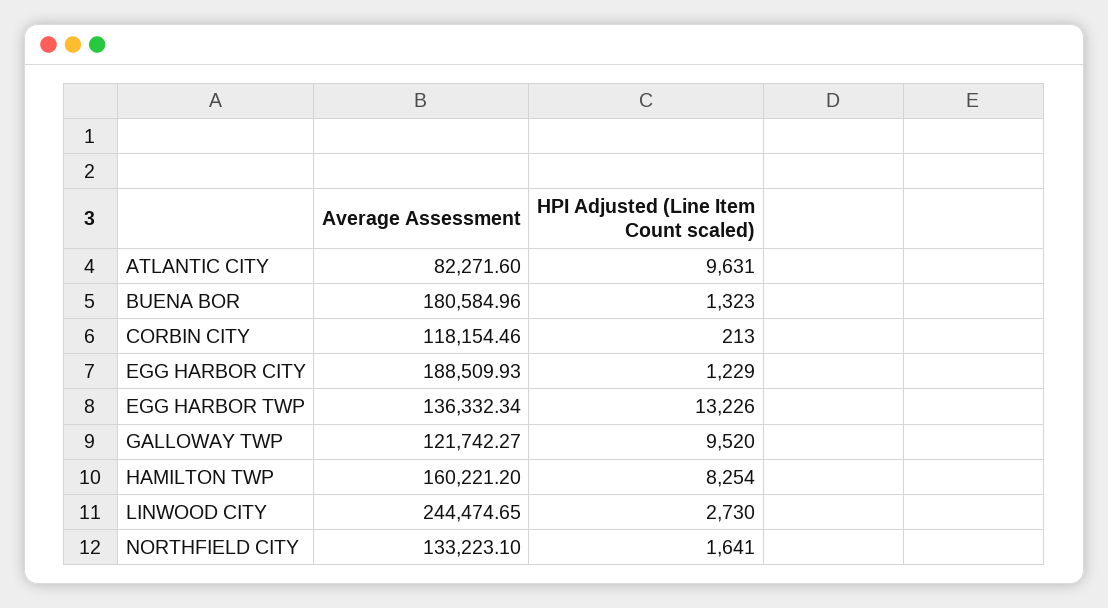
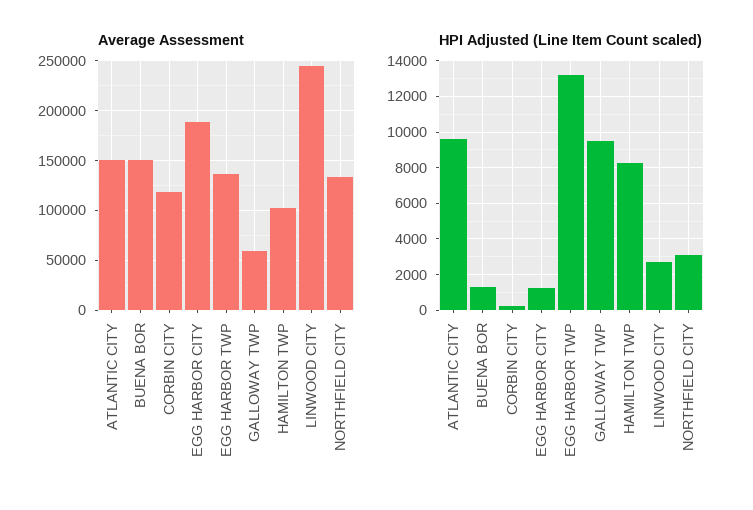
Average Assessment, ATLANTIC CITY: 82271.6 -> 150000
Average Assessment, BUENA BOR: 180584.96 -> 150000
Average Assessment, GALLOWAY TWP: 121742.27 -> 60000
Average Assessment, HAMILTON TWP: 160221.2 -> 100000
HPI Adjusted (Line Item Count scaled), NORTHFIELD CITY: 1641 -> 3000

